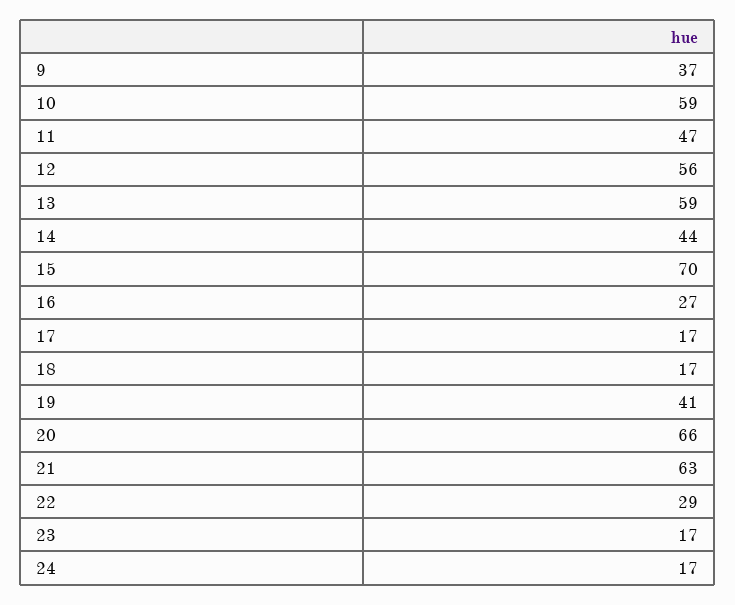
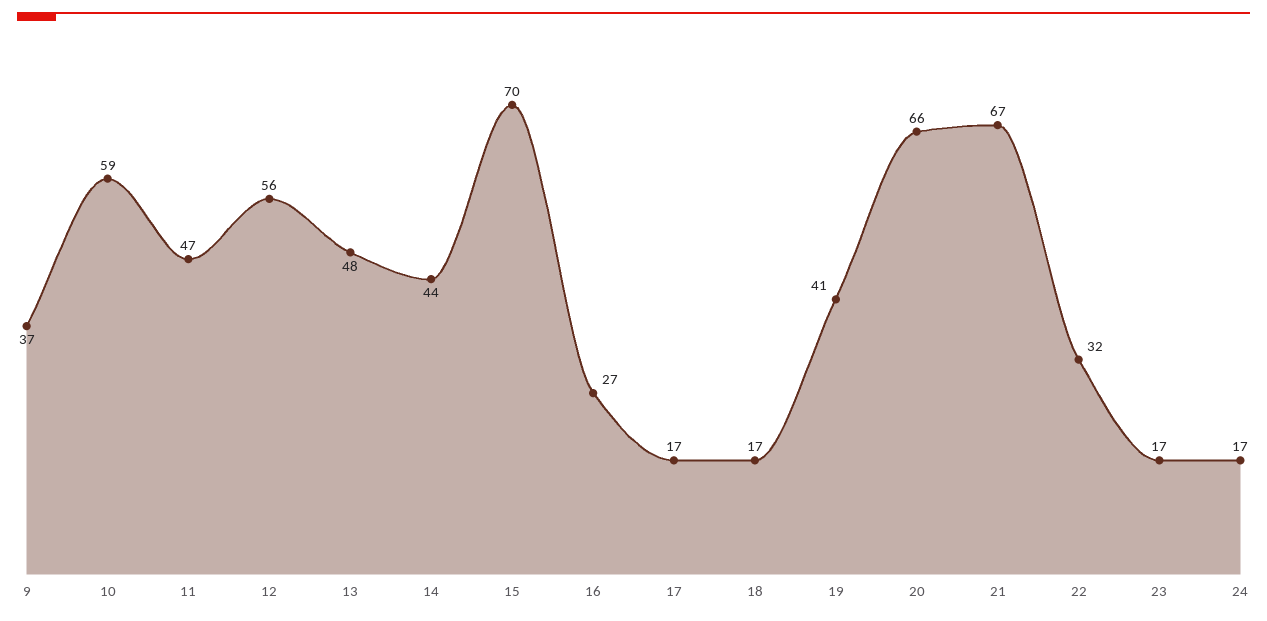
13: 59 -> 48
21: 63 -> 67
22: 29 -> 32

